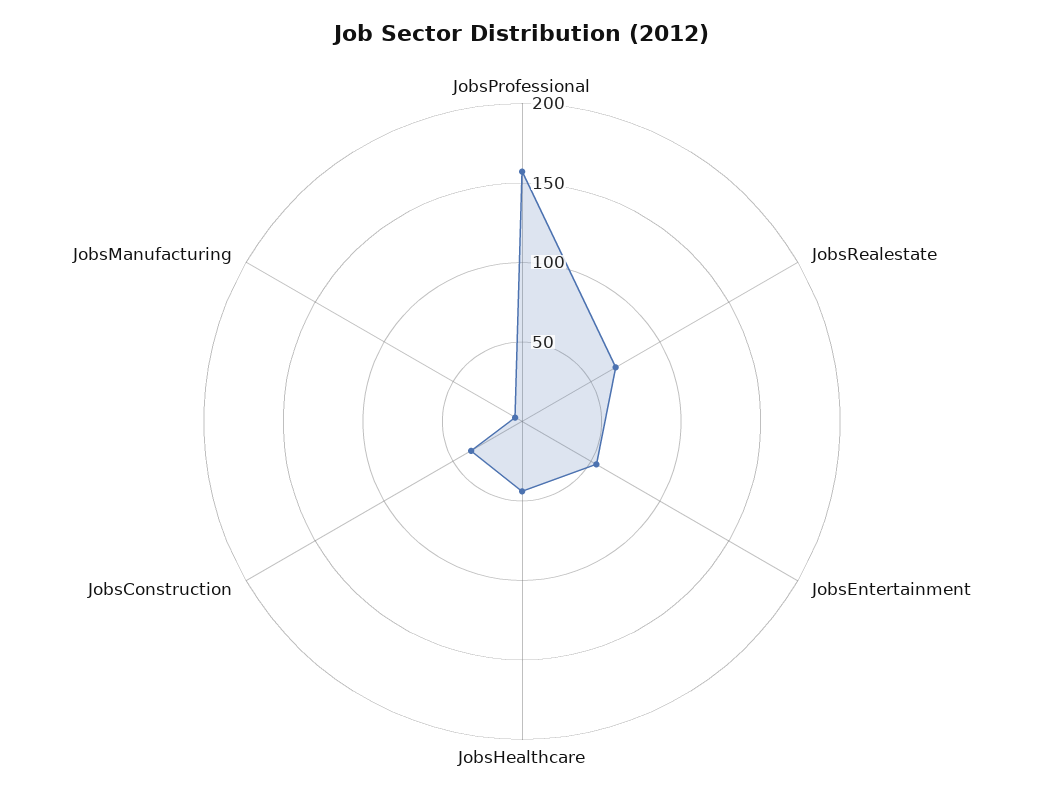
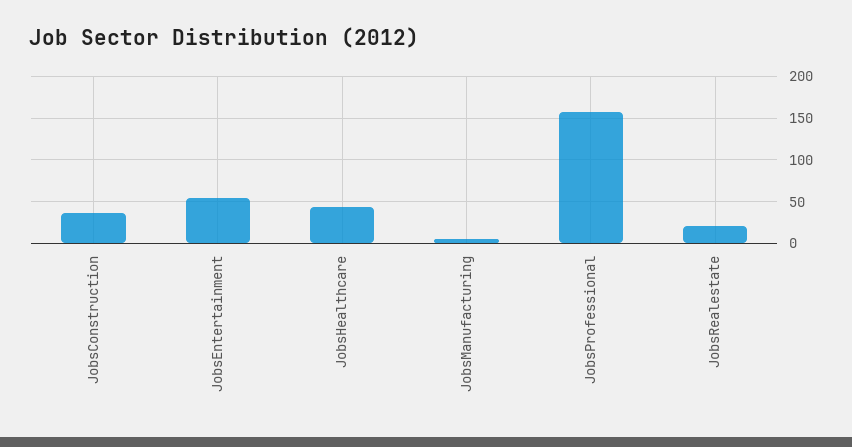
JobsRealestate: 70 -> 20

